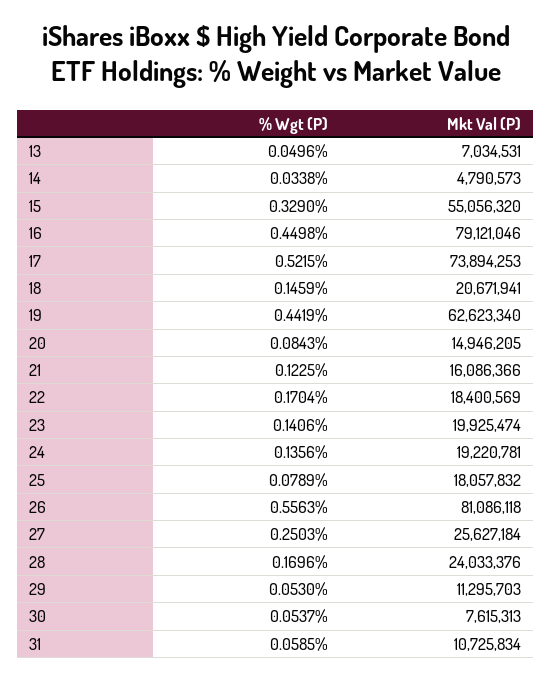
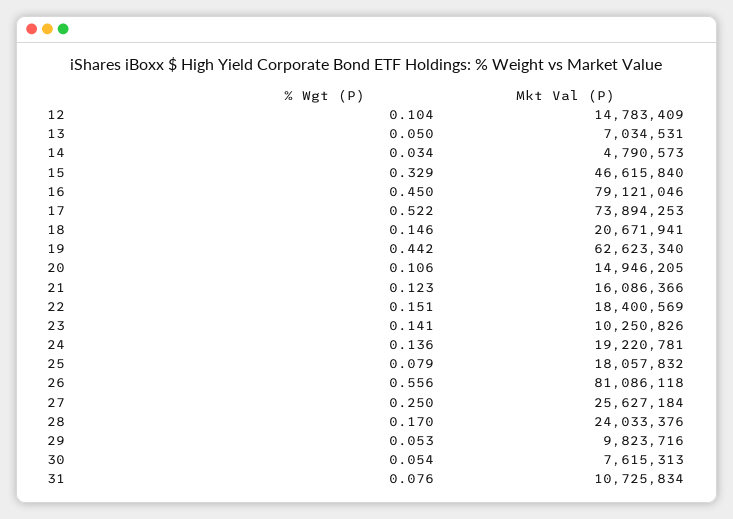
Mkt Val (P), 15: 55056320 -> 46615840
% Wgt (P), 20: 0.0843 -> 0.106
% Wgt (P), 22: 0.1704 -> 0.151
Mkt Val (P), 23: 19925474 -> 10250826
Mkt Val (P), 29: 11295703 -> 9823716
% Wgt (P), 31: 0.0585 -> 0.076
% Wgt (P), 12: none -> 0.104
Mkt Val (P), 12: none -> 14783409

